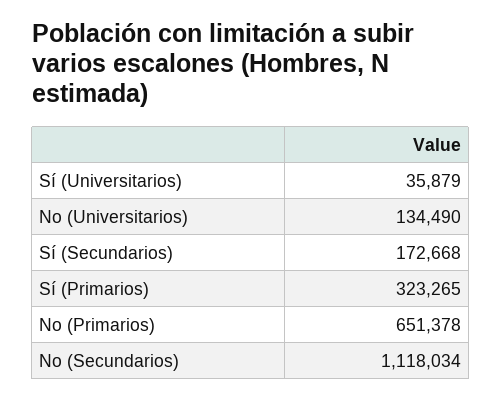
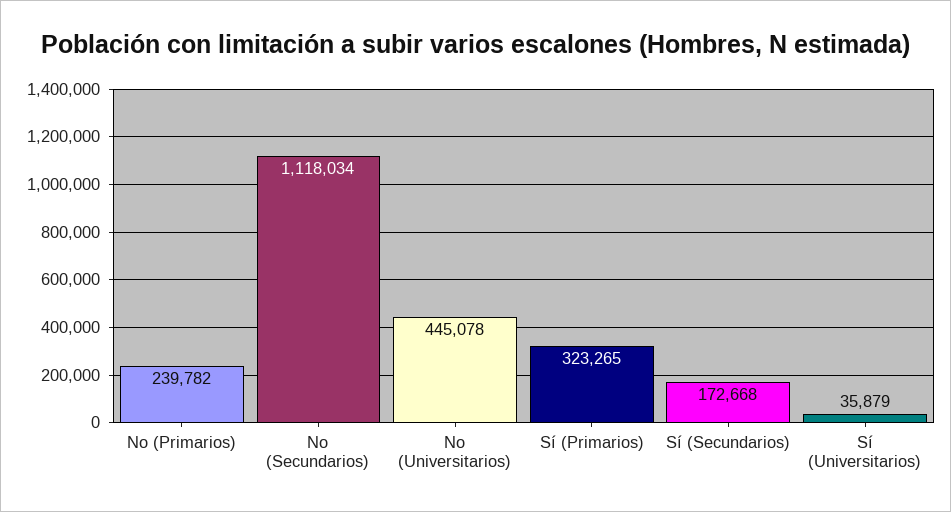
No (Universitarios): 134490 -> 445078
No (Primarios): 651378 -> 239782

